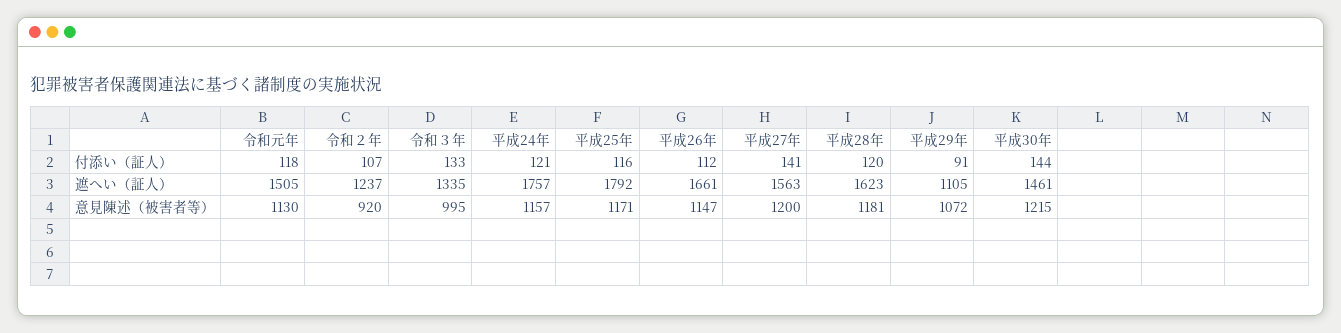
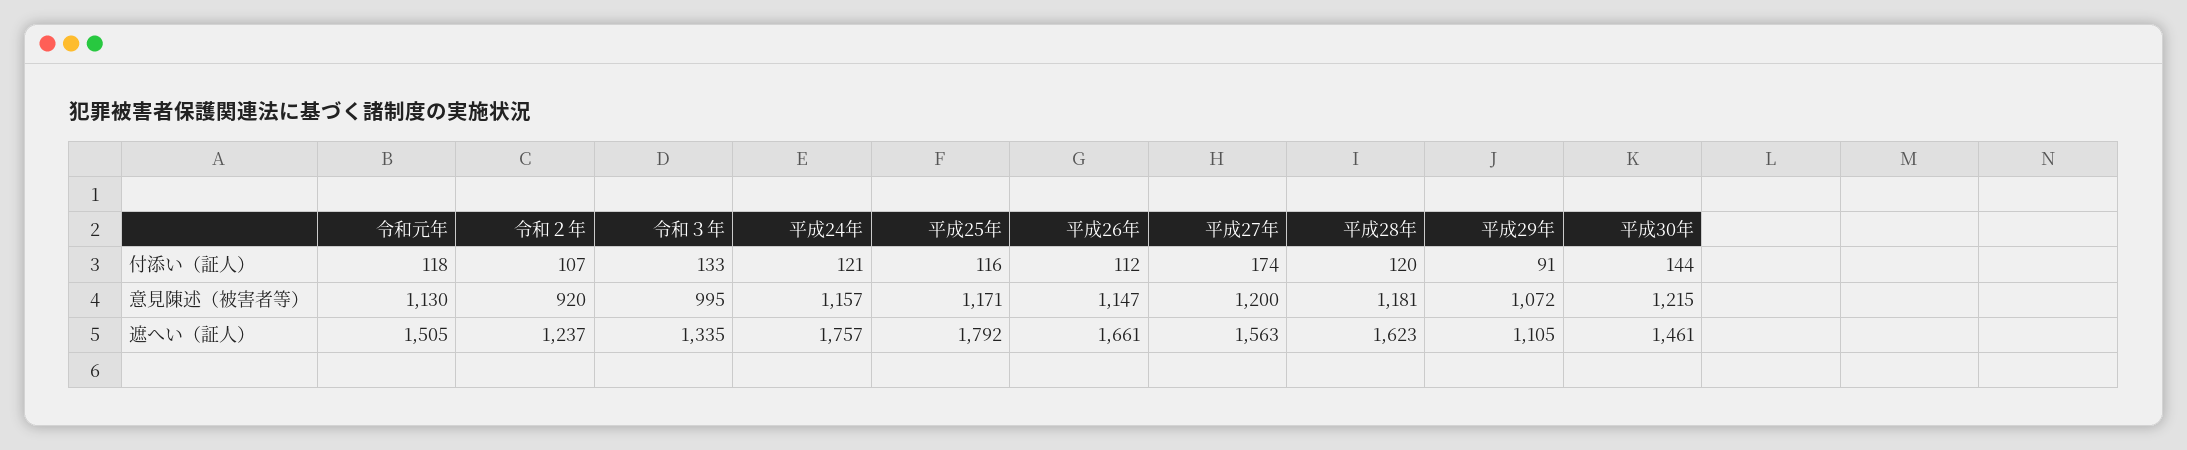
平成27年, 付添い（証人）: 141 -> 174

